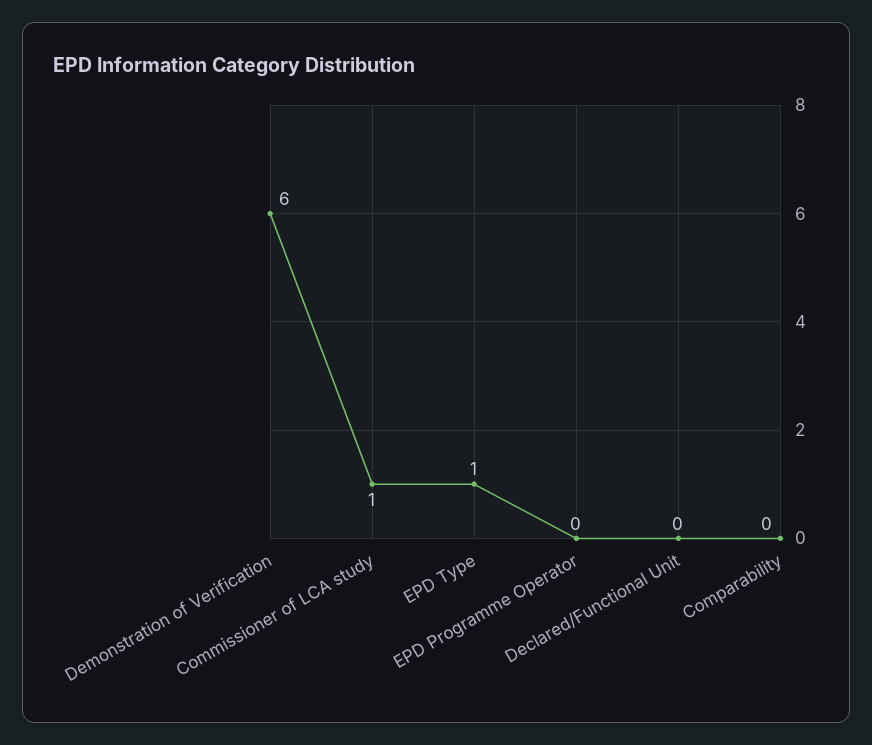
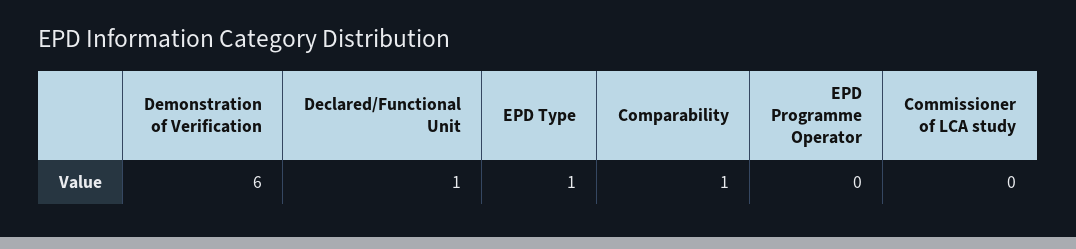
Commissioner of LCA study: 1 -> 0
Declared/Functional Unit: 0 -> 1
Comparability: 0 -> 1

